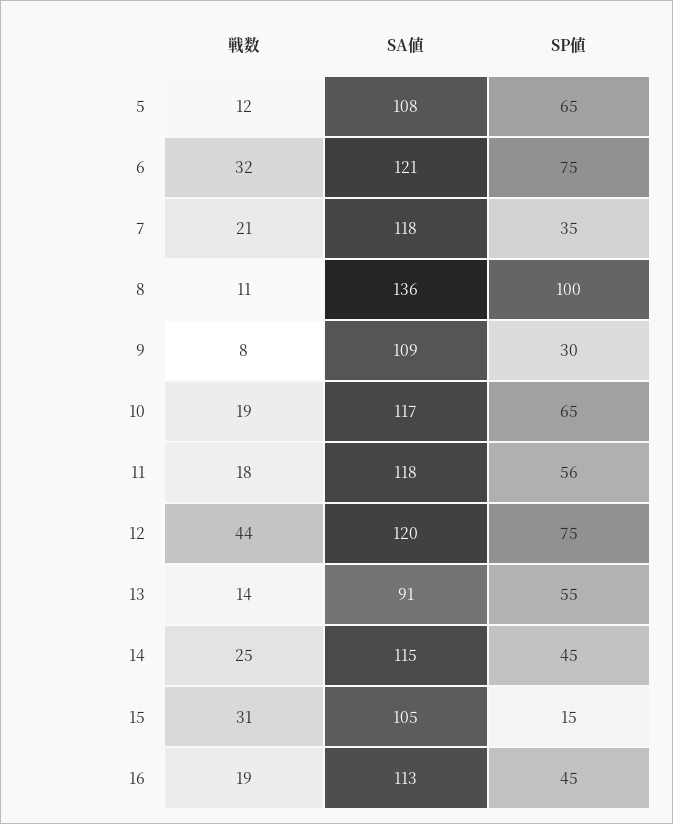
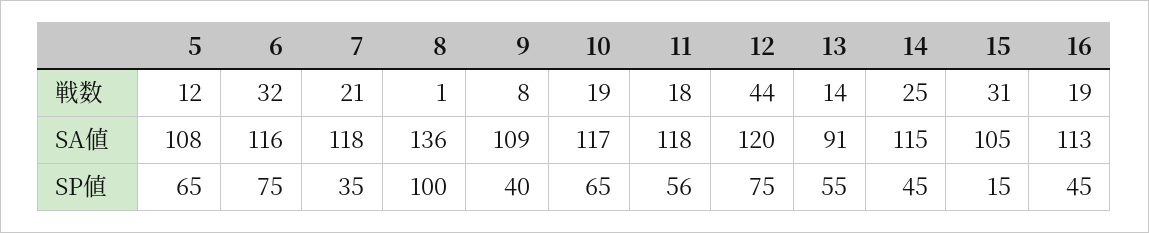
SA値, 6: 121 -> 116
戦数, 8: 11 -> 1
SP値, 9: 30 -> 40

